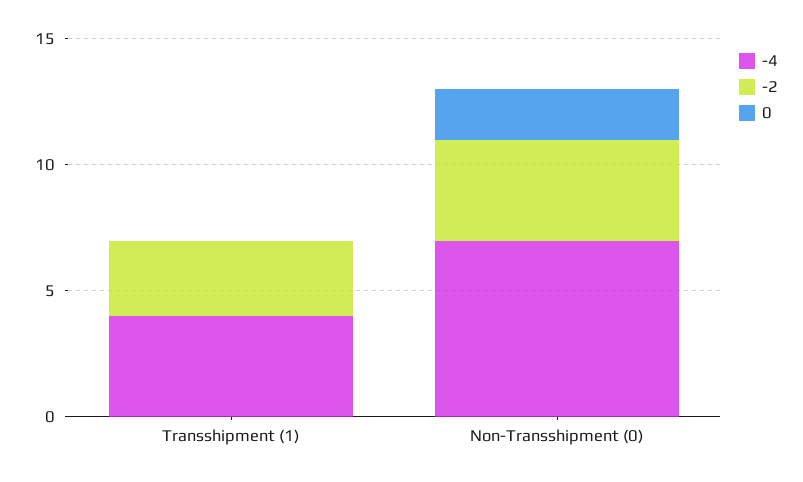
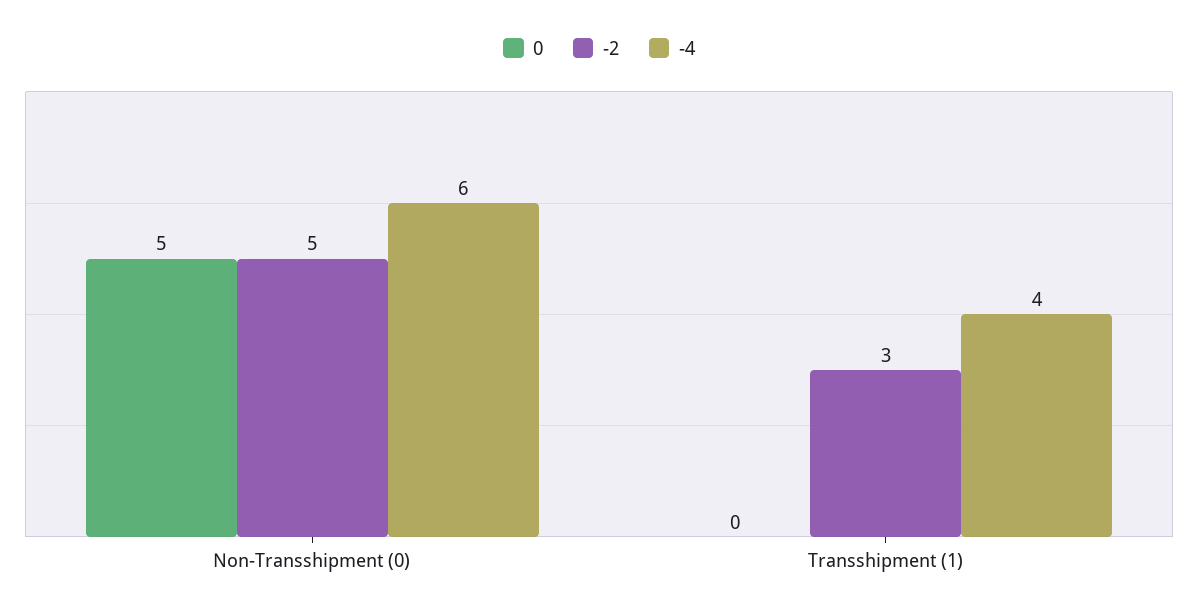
-4, Non-Transshipment (0): 7 -> 6
-2, Non-Transshipment (0): 4 -> 5
0, Non-Transshipment (0): 2 -> 5

